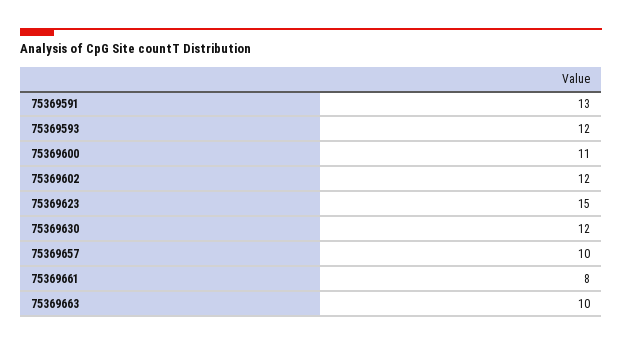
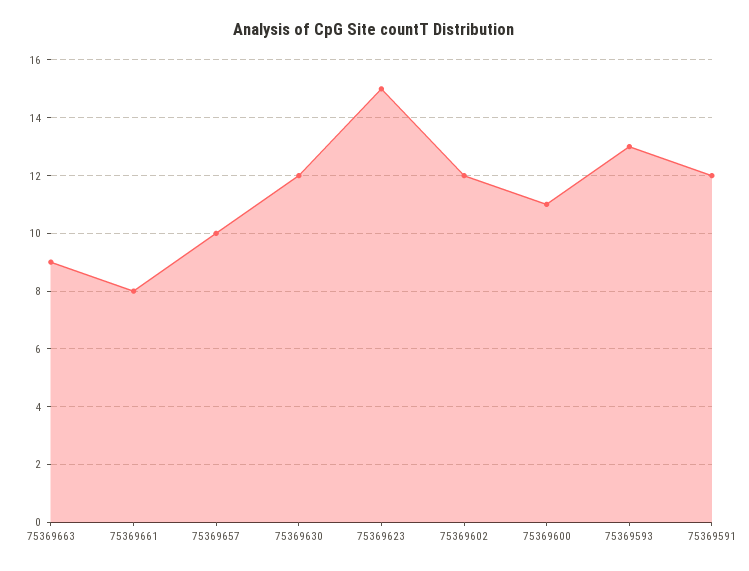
75369591: 13 -> 12
75369593: 12 -> 13
75369663: 10 -> 9

